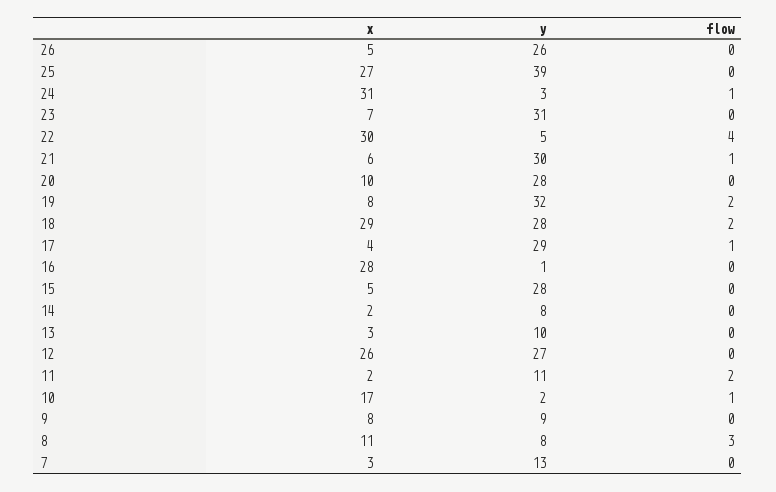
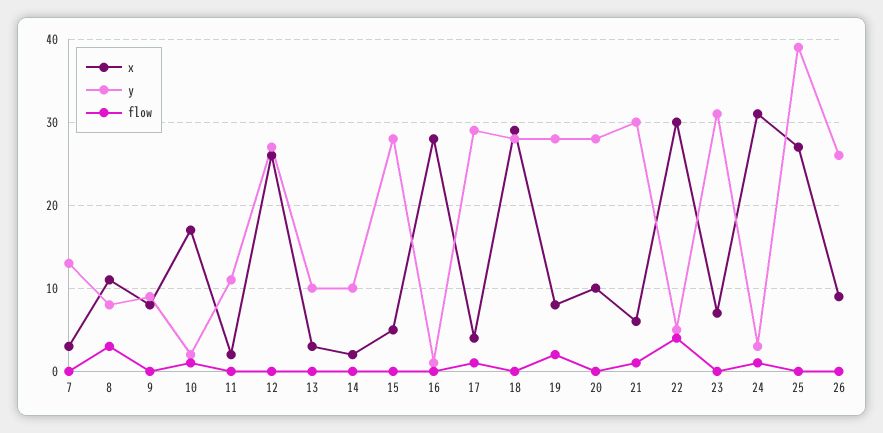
x, 26: 5 -> 9
y, 19: 32 -> 28
flow, 18: 2 -> 0
y, 14: 8 -> 10
flow, 11: 2 -> 0

